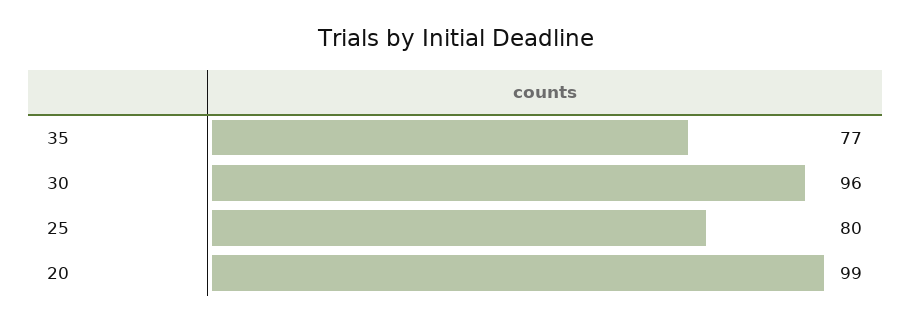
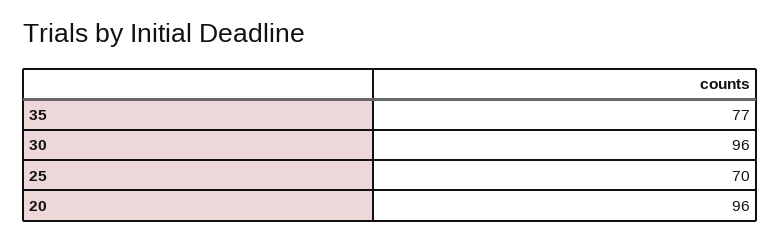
25: 80 -> 70
20: 99 -> 96

